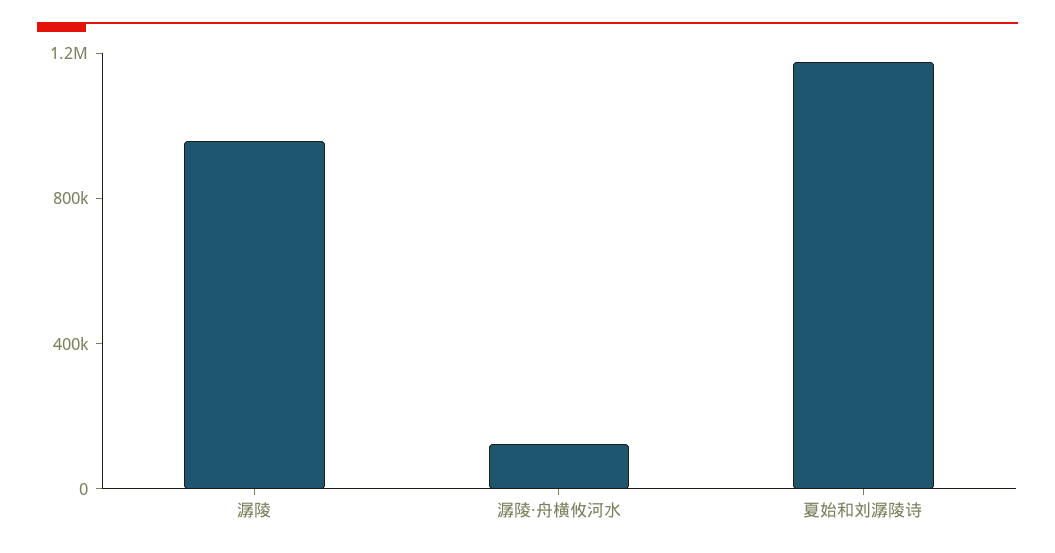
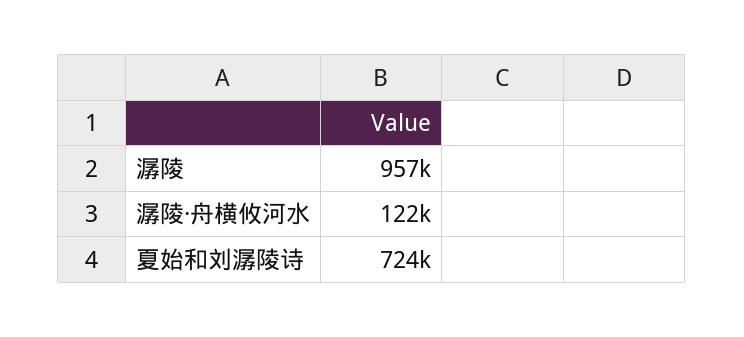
夏始和刘潺陵诗: 1200000 -> 724000

